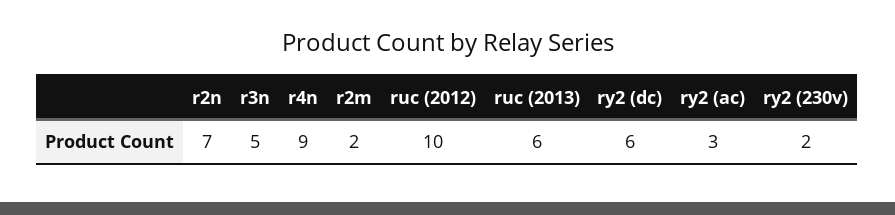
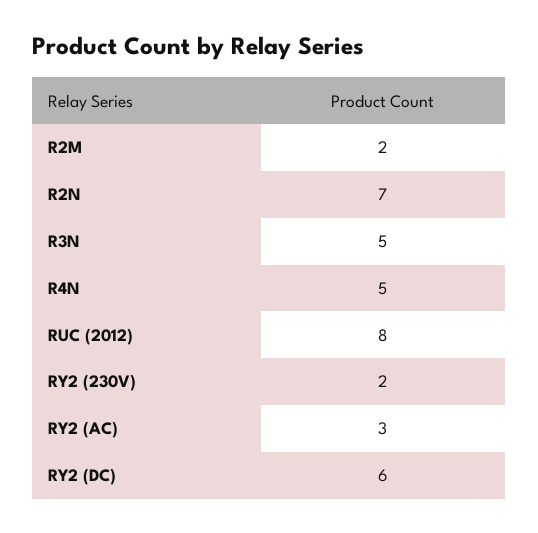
r4n: 9 -> 5
ruc (2012): 10 -> 8
ruc (2013): 6 -> none

